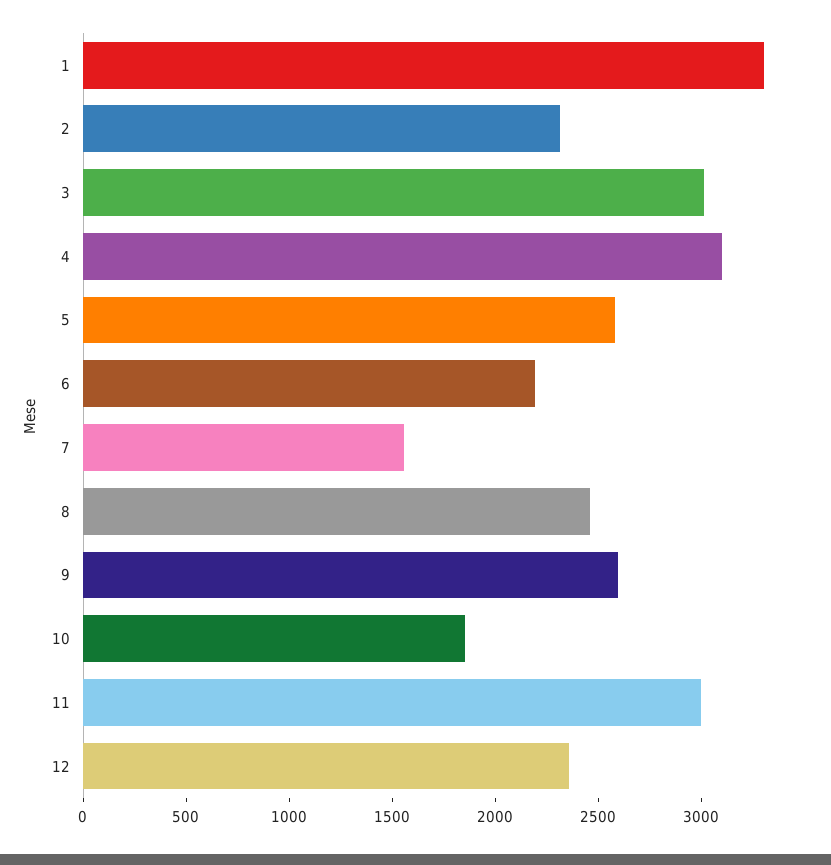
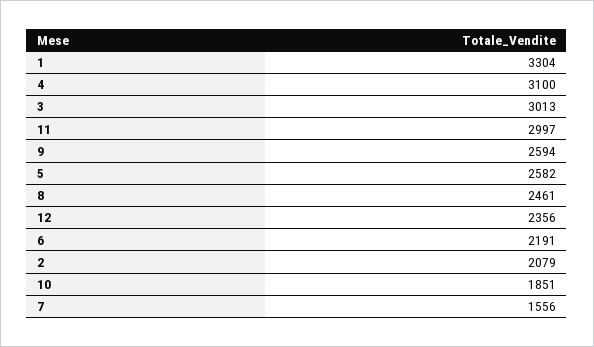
2: 2300 -> 2079

